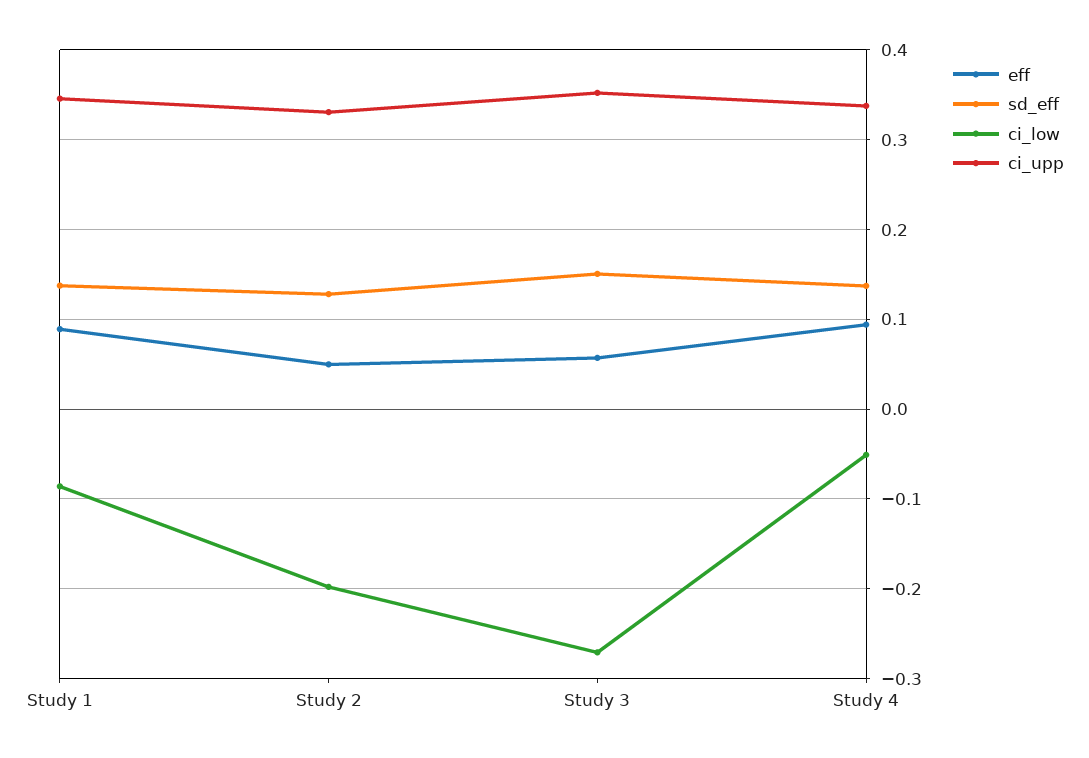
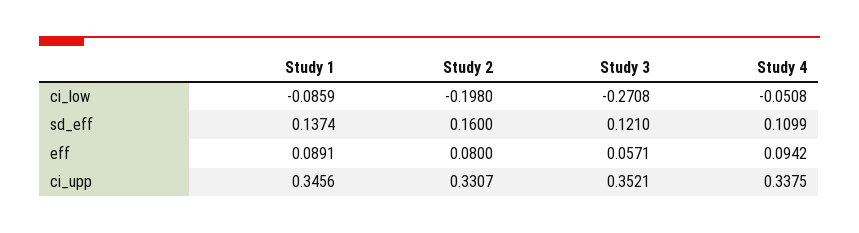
eff, Study 2: 0.05 -> 0.08
sd_eff, Study 2: 0.13 -> 0.16
sd_eff, Study 3: 0.15 -> 0.121
sd_eff, Study 4: 0.14 -> 0.1099

